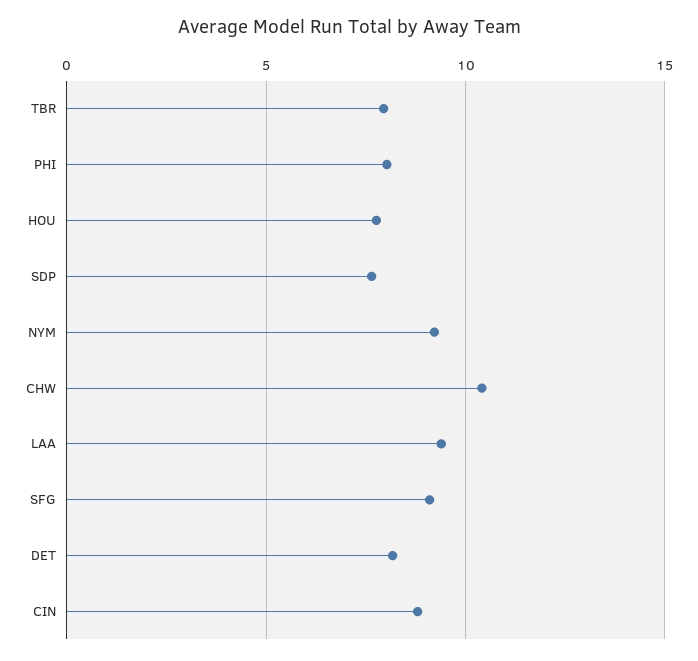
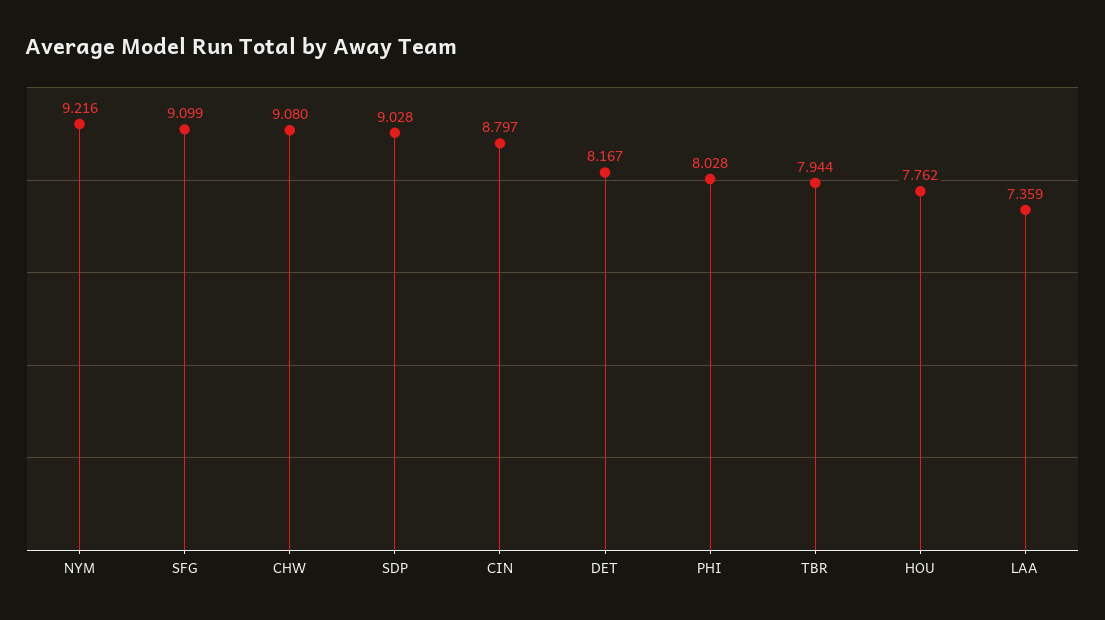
SDP: 7.5 -> 9.028
CHW: 10.5 -> 9.08
LAA: 9.5 -> 7.359

